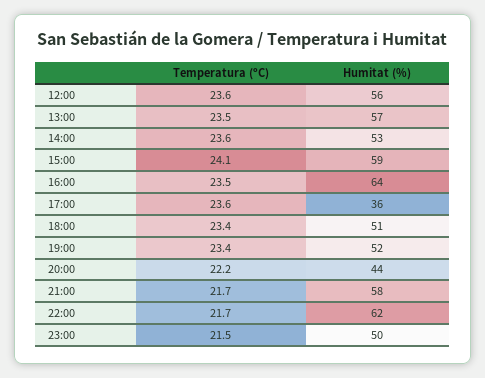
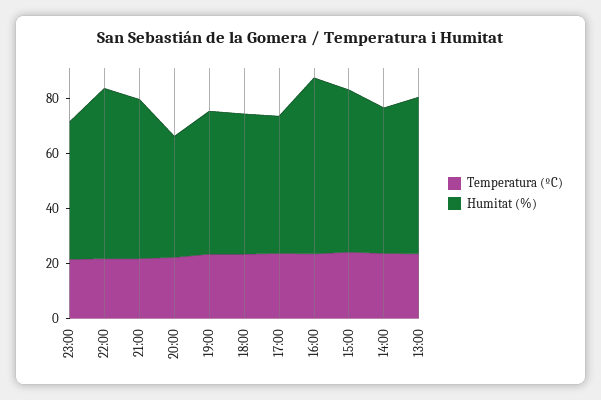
Temperatura (ºC), 12:00: 23.6 -> none
Humitat (%), 12:00: 56 -> none
Humitat (%), 17:00: 36 -> 50

